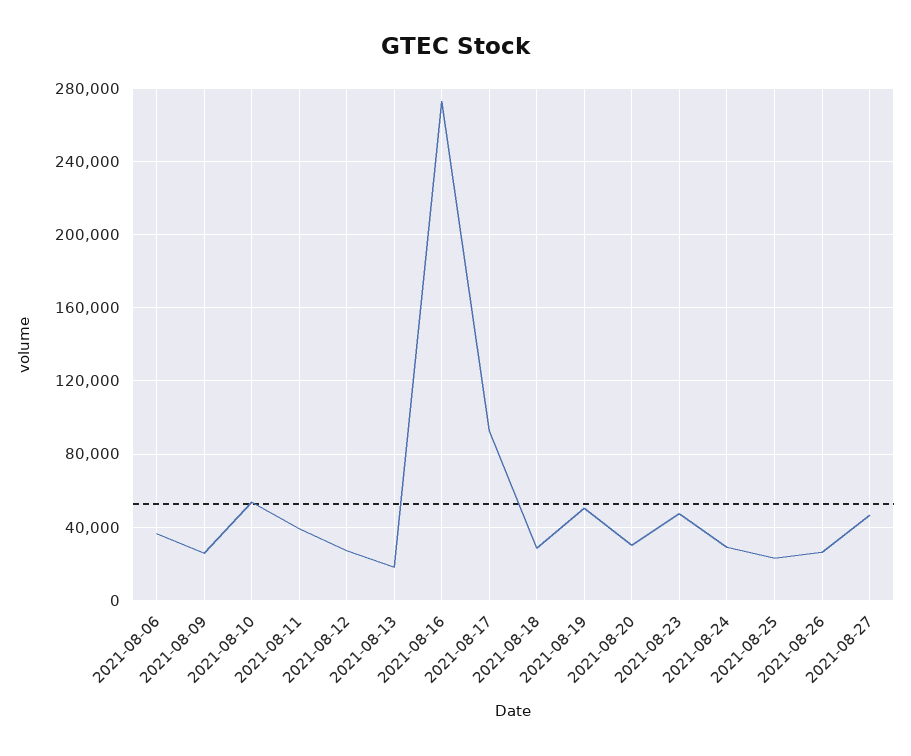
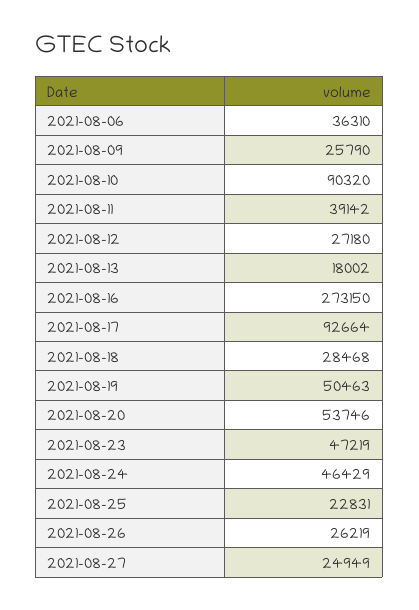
2021-08-10: 55000 -> 90320
2021-08-20: 30000 -> 53746
2021-08-24: 30000 -> 46429
2021-08-27: 45000 -> 24949

